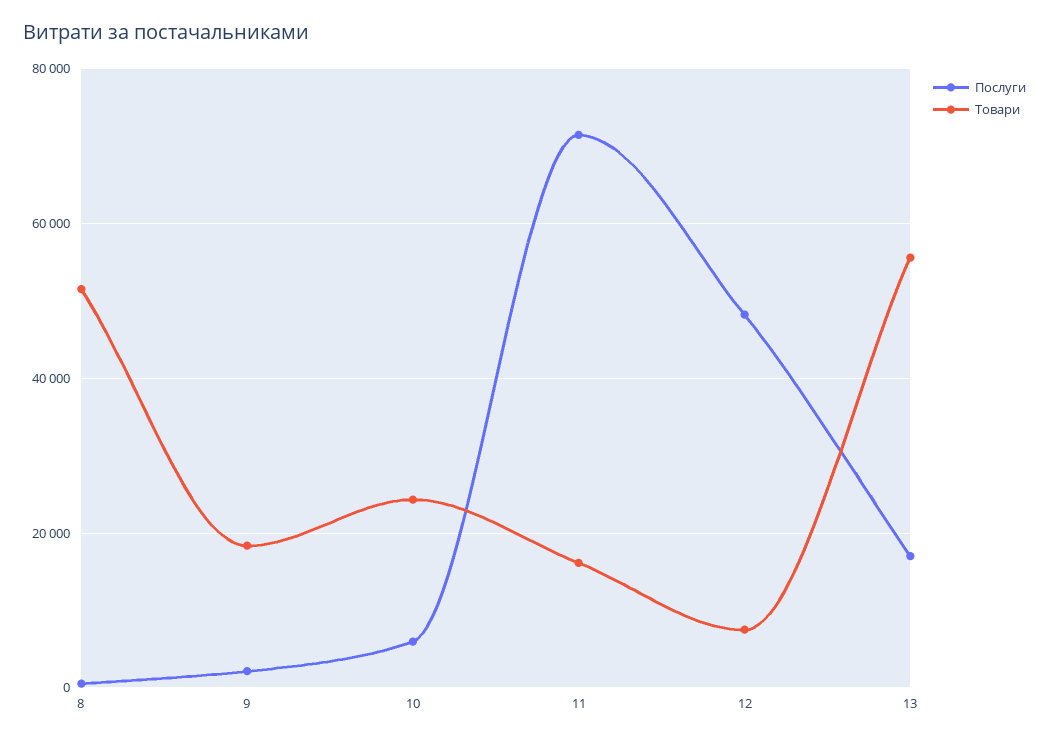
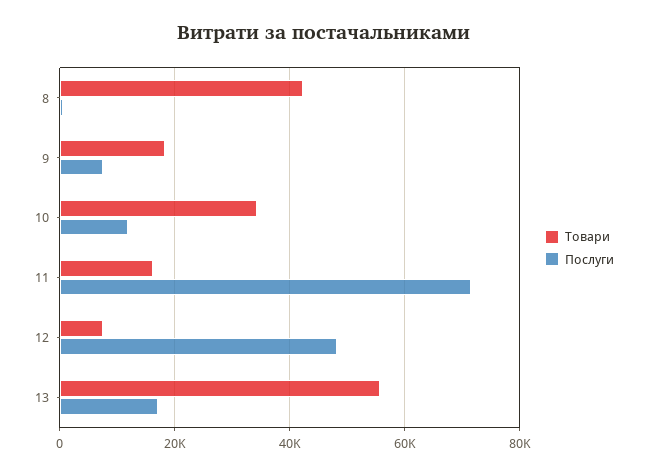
Товари, 8: 52000 -> 42000
Послуги, 9: 2000 -> 8000
Послуги, 10: 6000 -> 12000
Товари, 10: 24000 -> 34000

